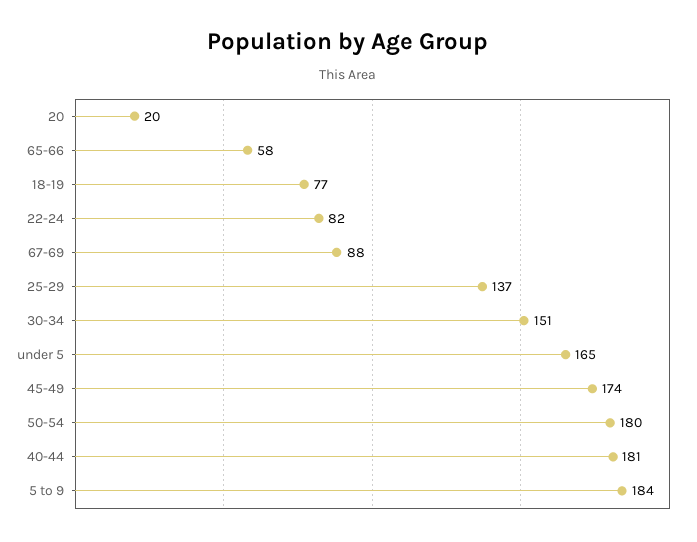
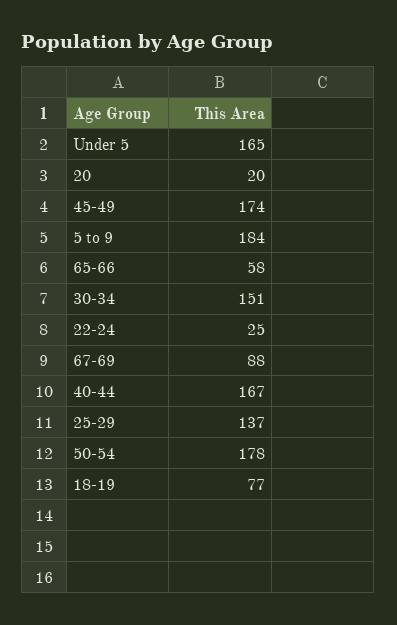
22-24: 82 -> 25
50-54: 180 -> 178
40-44: 181 -> 167

